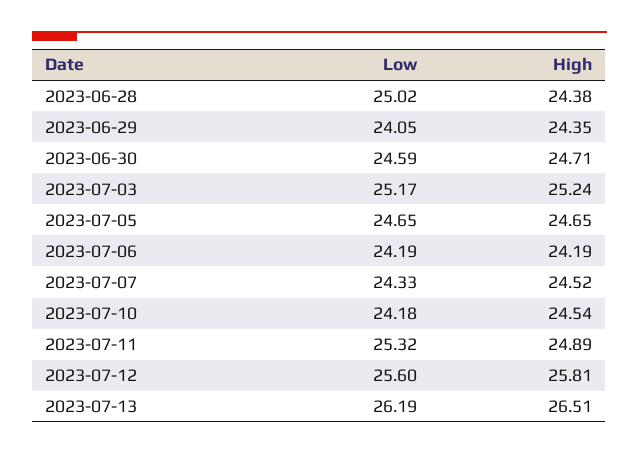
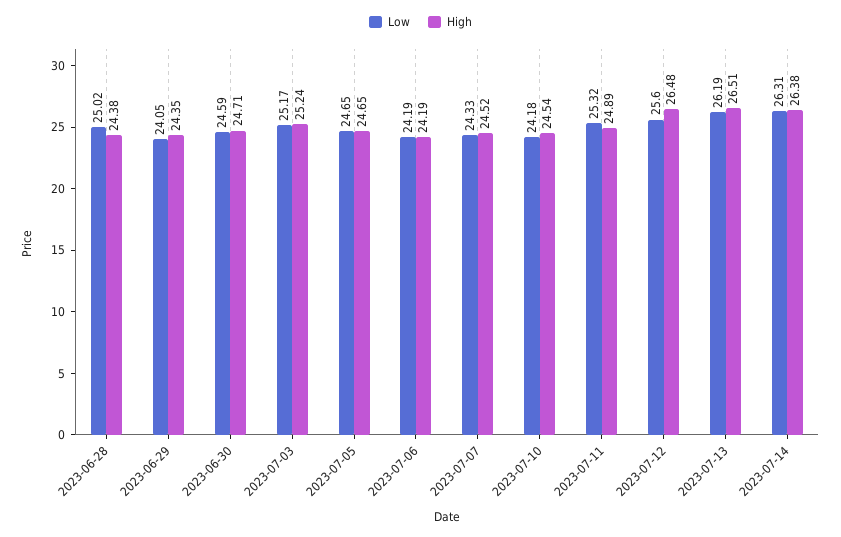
High, 2023-07-12: 25.81 -> 26.48
Low, 2023-07-14: none -> 26.31
High, 2023-07-14: none -> 26.38

